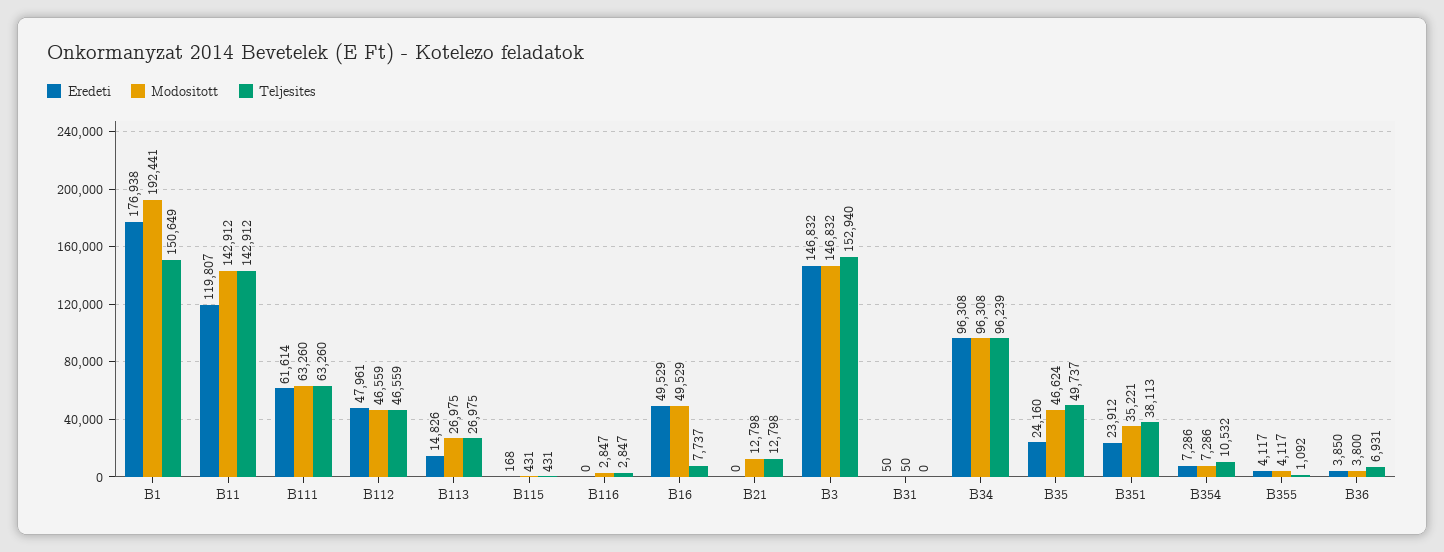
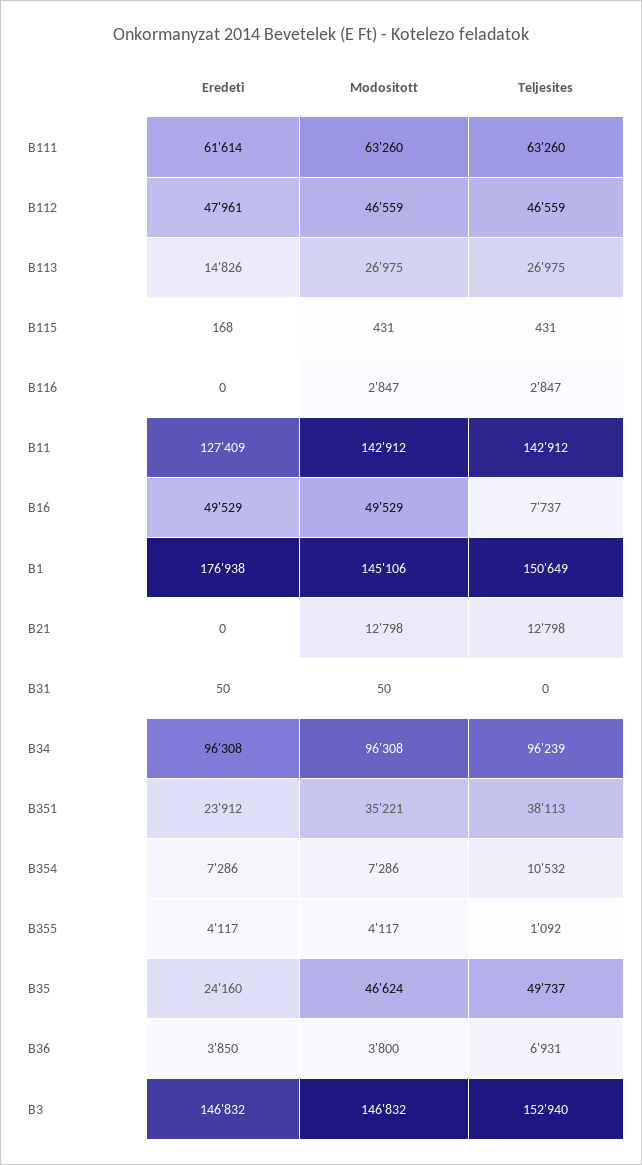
Modositott, B1: 192441 -> 145106
Eredeti, B11: 119807 -> 127409

